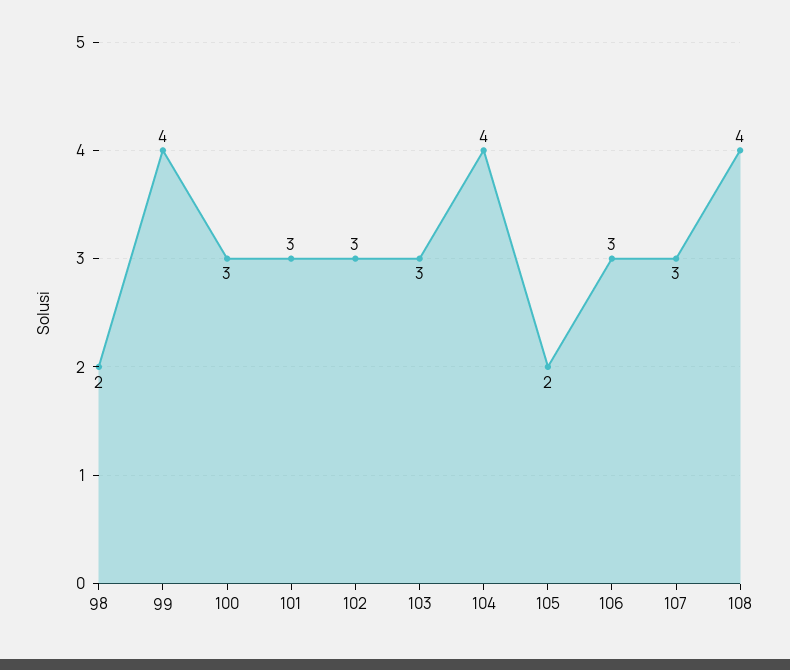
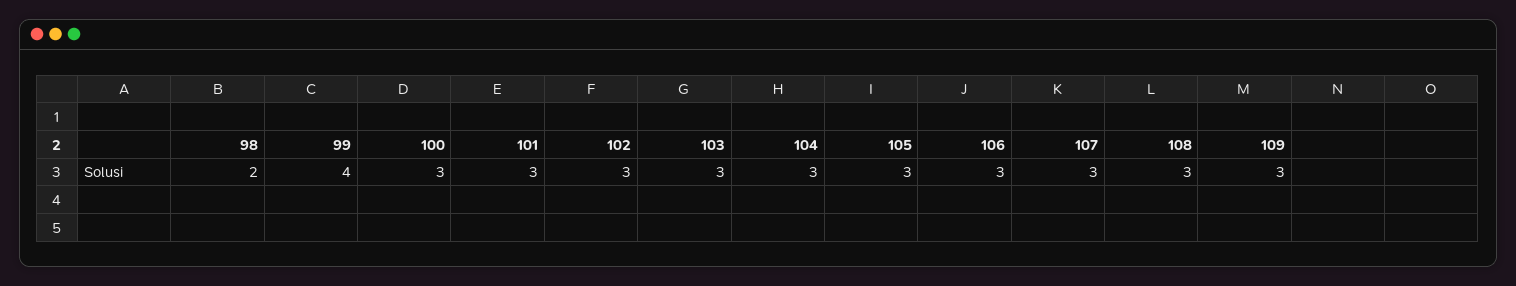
104: 4 -> 3
105: 2 -> 3
108: 4 -> 3
109: none -> 3

